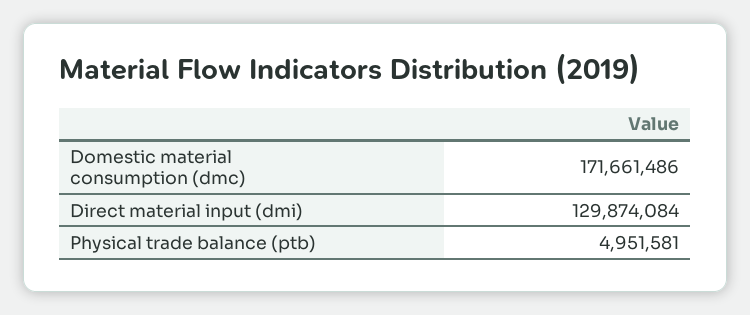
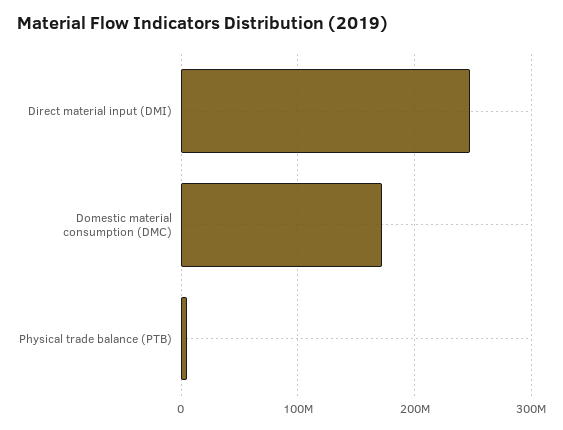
Direct material input (dmi): 129874084 -> 250000000

